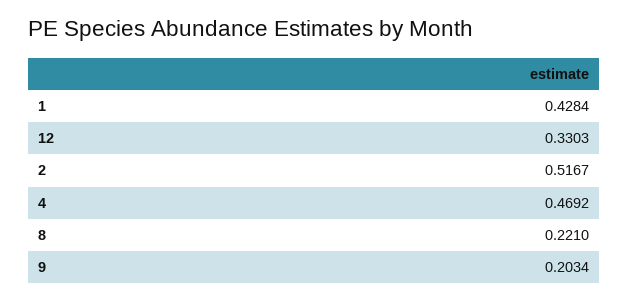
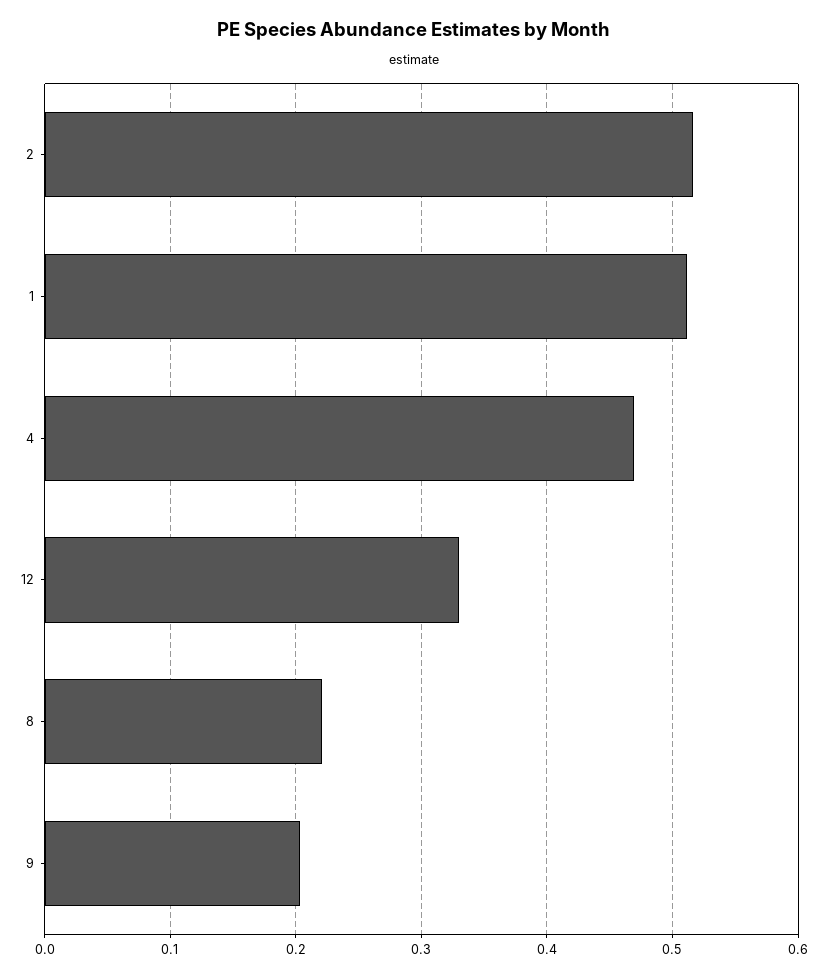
1: 0.4284 -> 0.51

